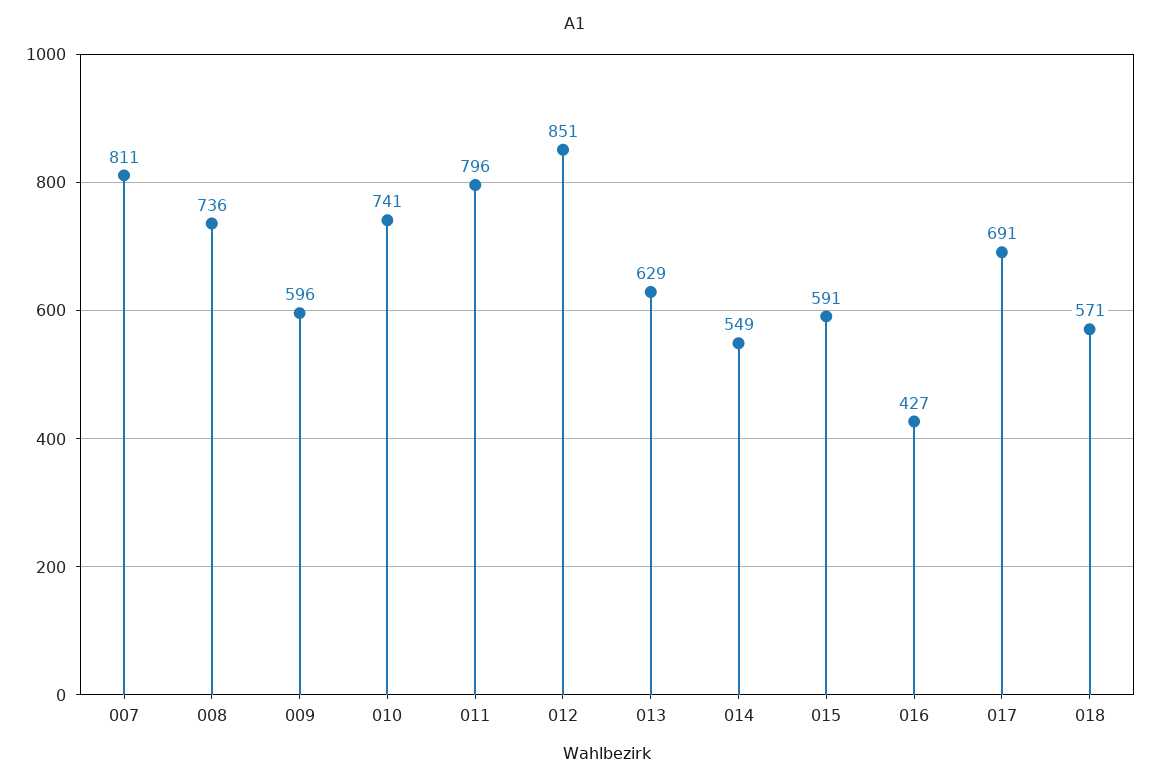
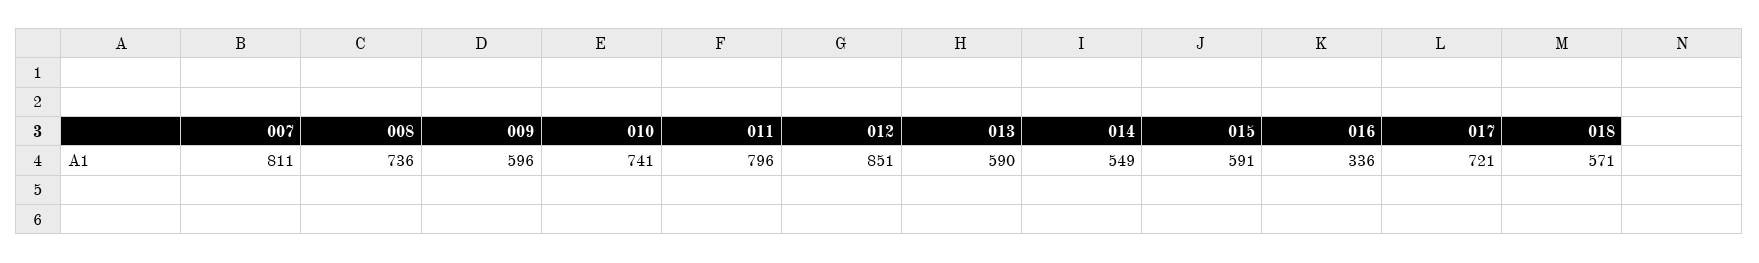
013: 629 -> 590
016: 427 -> 336
017: 691 -> 721

